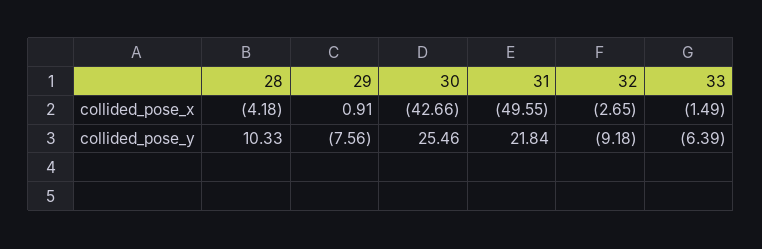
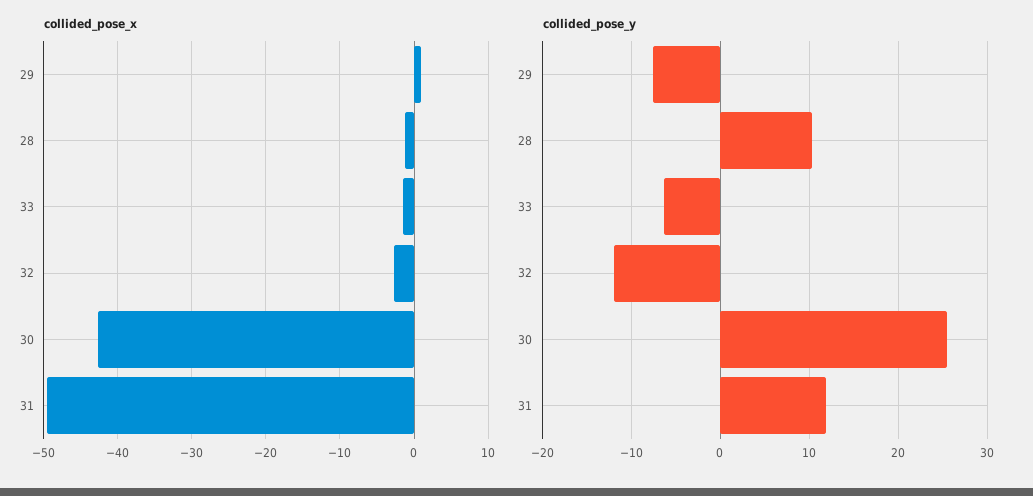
collided_pose_x, 28: -4.18 -> -1
collided_pose_y, 31: 21.84 -> 12
collided_pose_y, 32: -9.18 -> -12

